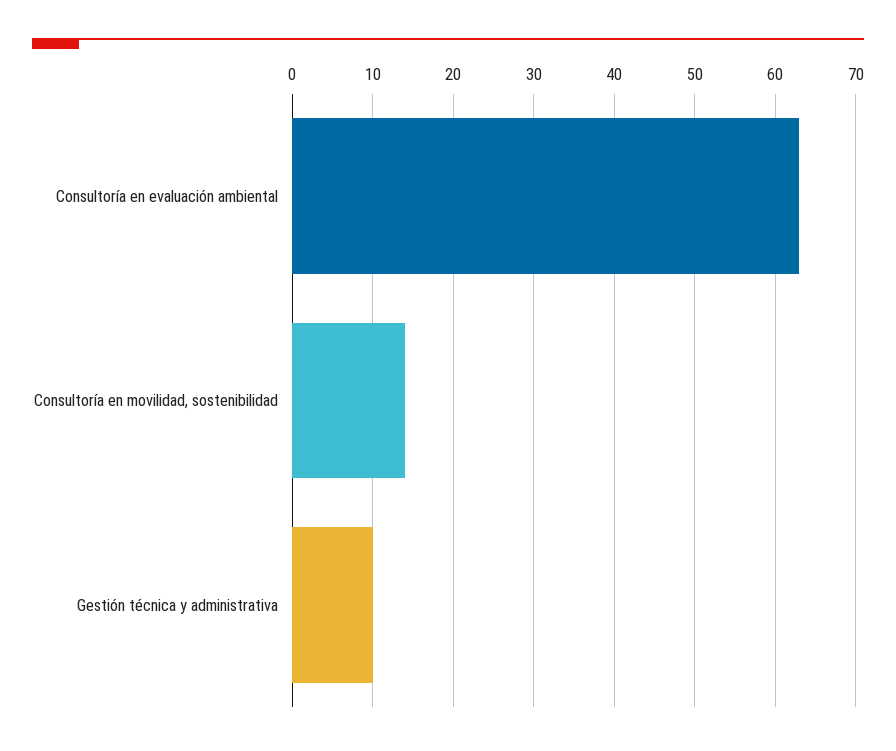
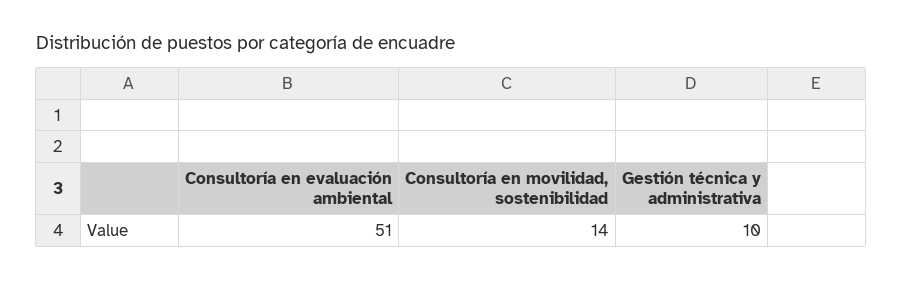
Consultoría en evaluación ambiental: 63 -> 51

